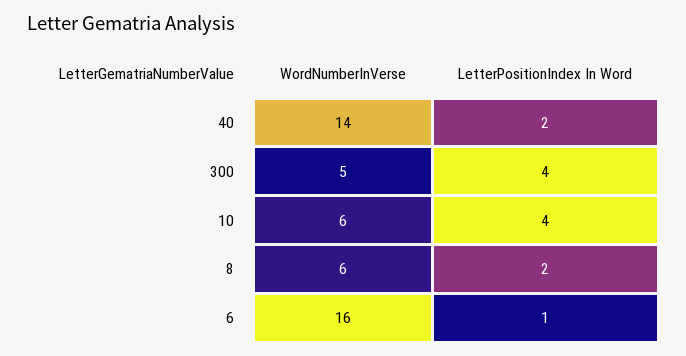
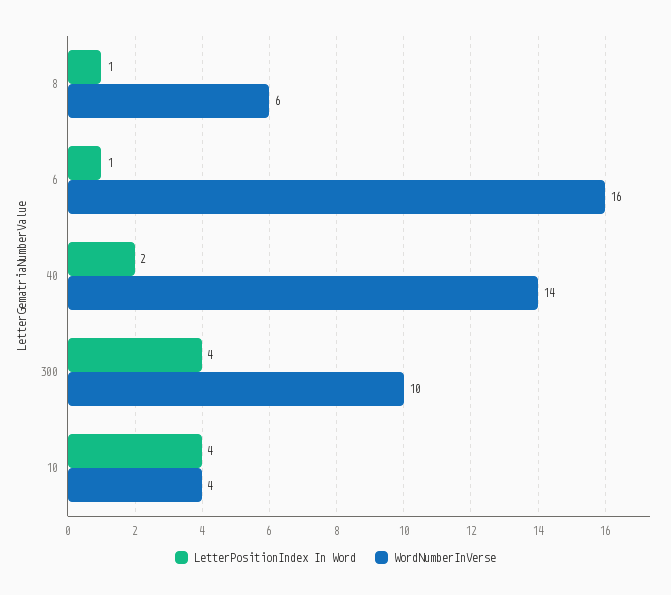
WordNumberInVerse, 300: 5 -> 10
WordNumberInVerse, 10: 6 -> 4
LetterPositionIndex In Word, 8: 2 -> 1

